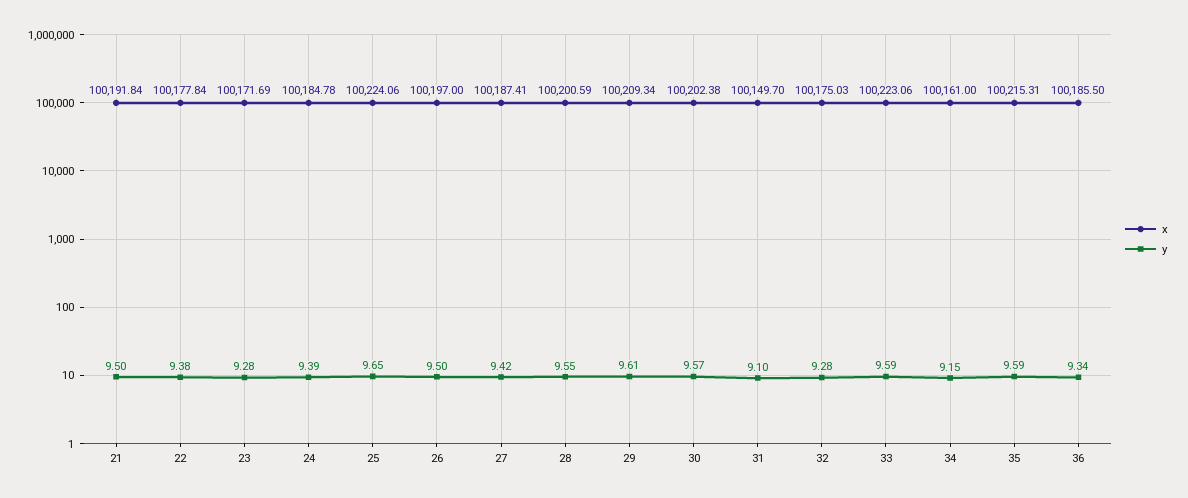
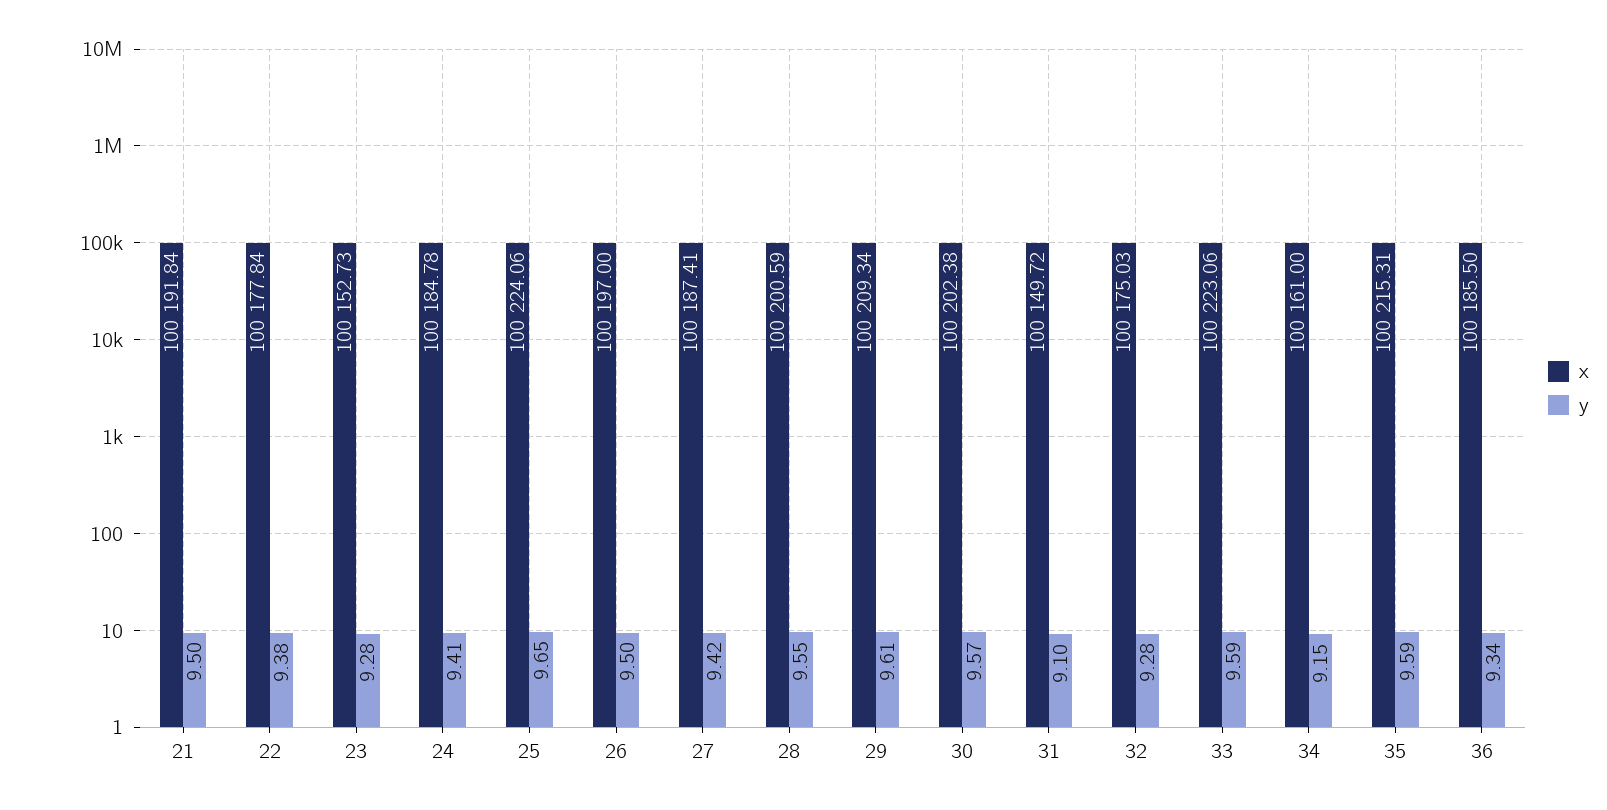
x, 23: 100171.69 -> 100152.73
y, 24: 9.39 -> 9.41
x, 31: 100149.7 -> 100149.72

